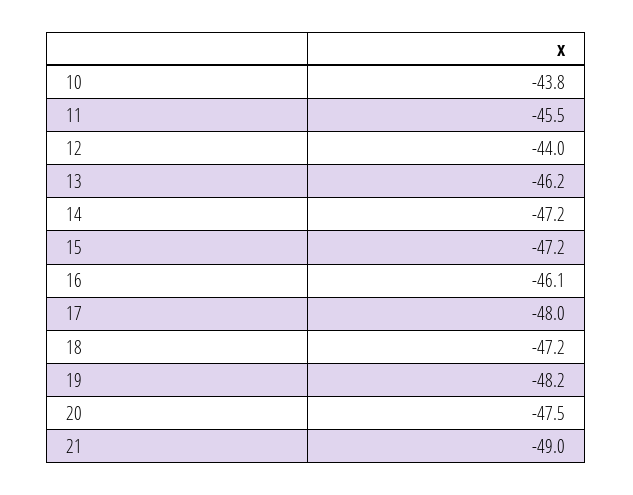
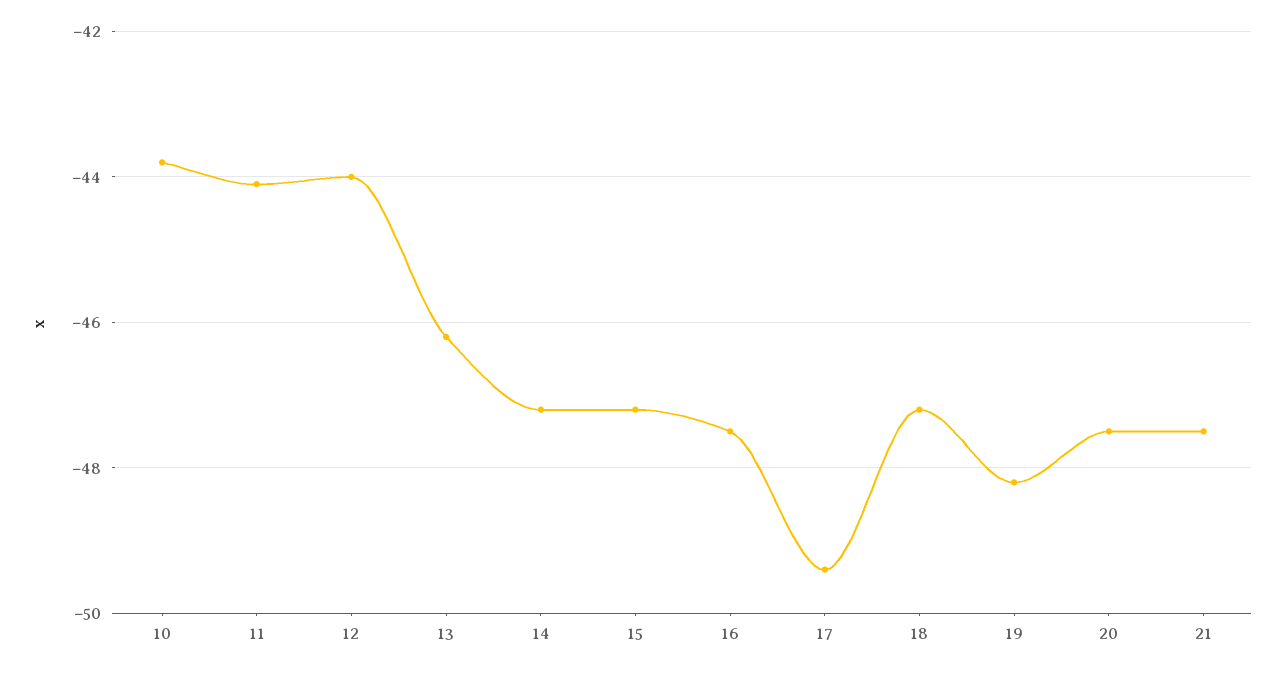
11: -45.5 -> -44
16: -46.1 -> -47.5
17: -48 -> -49.5
21: -49 -> -47.5

